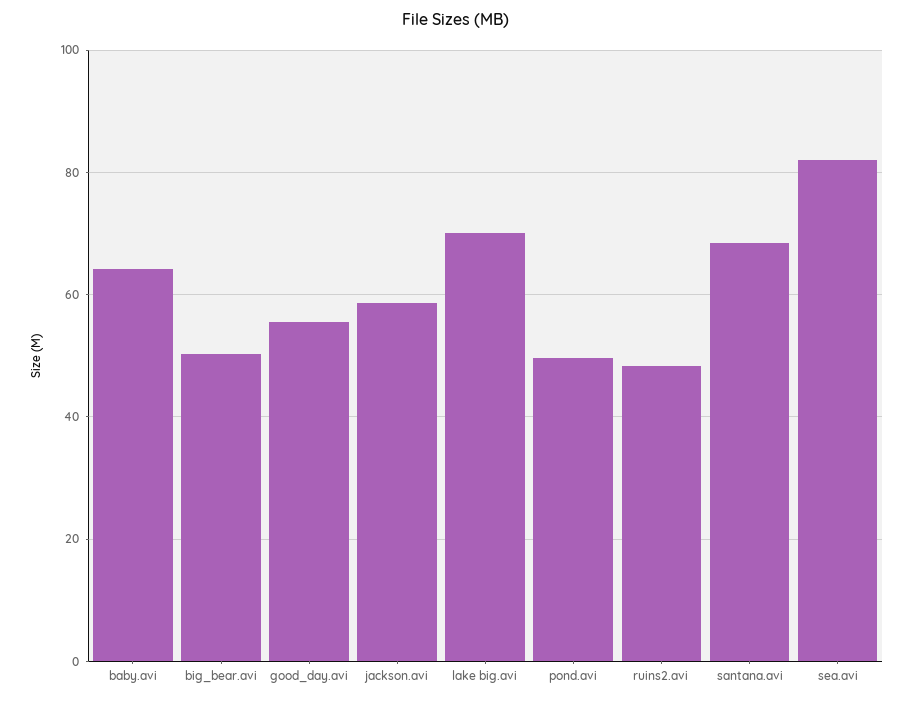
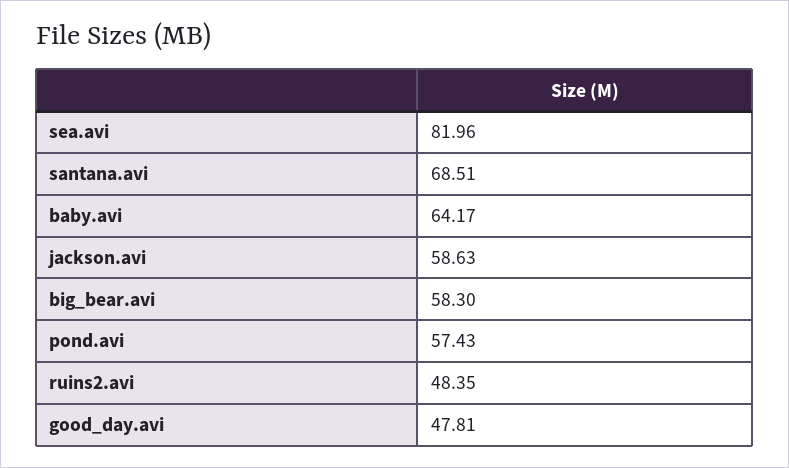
big_bear.avi: 50 -> 58.3
good_day.avi: 56 -> 47.81
lake big.avi: 70 -> none
pond.avi: 50 -> 57.43

